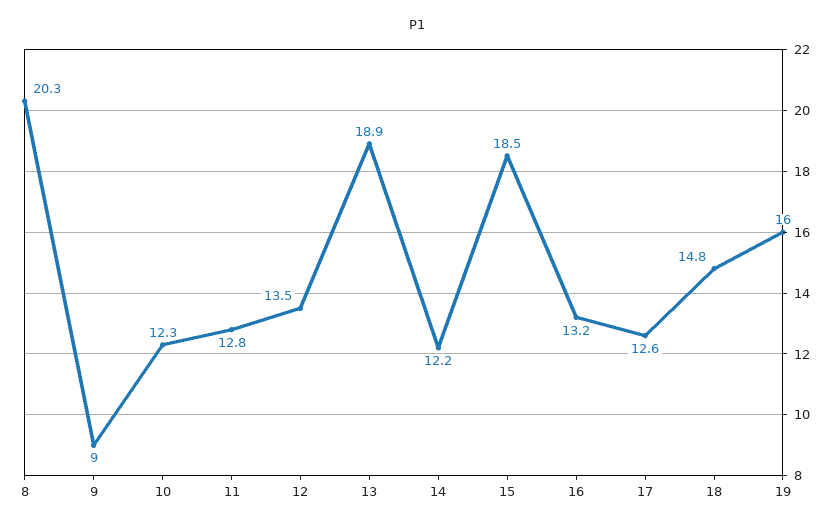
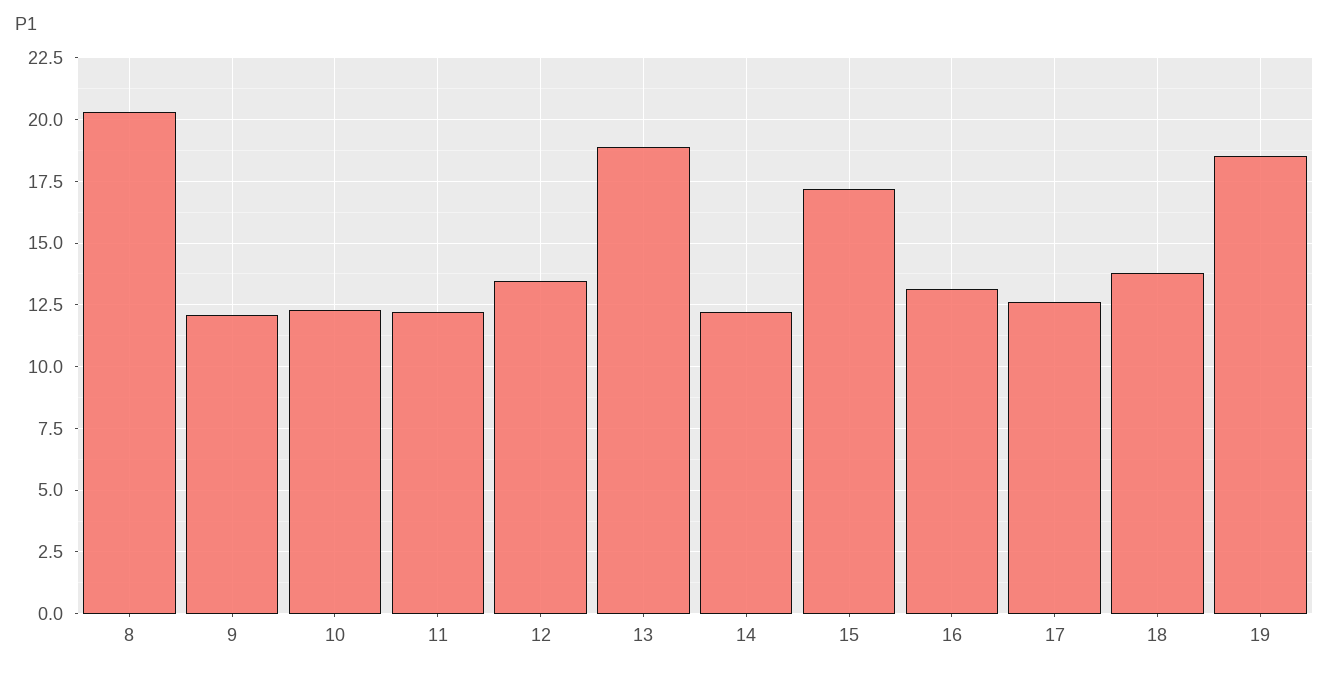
9: 9 -> 12
11: 12.8 -> 12.25
15: 18.5 -> 17.25
18: 14.8 -> 13.75
19: 16 -> 18.5

